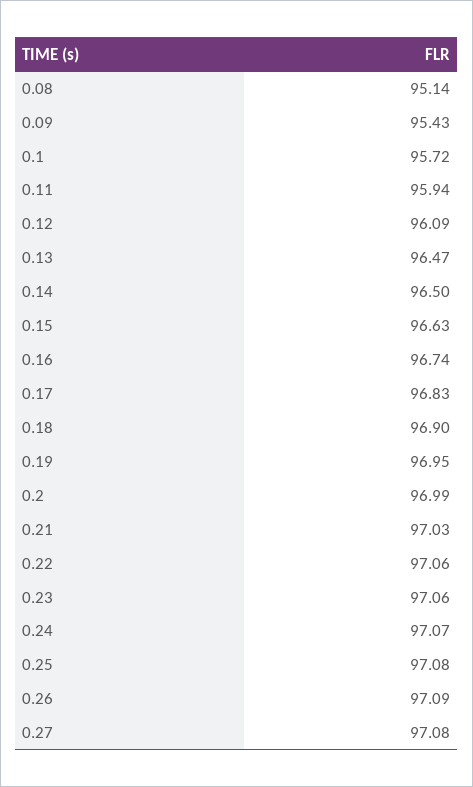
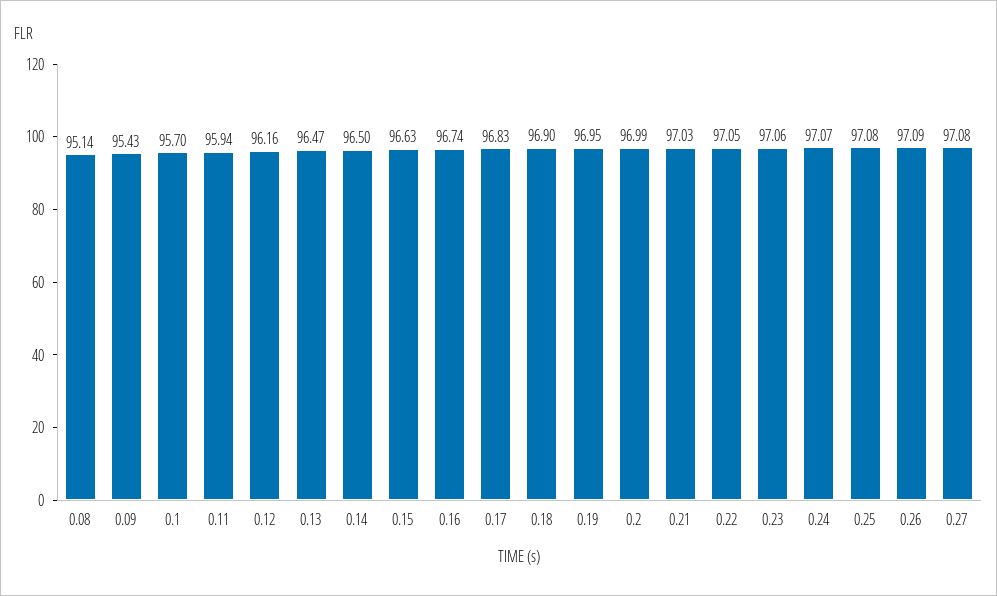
0.1: 95.72 -> 95.7
0.12: 96.09 -> 96.16
0.22: 97.06 -> 97.05

